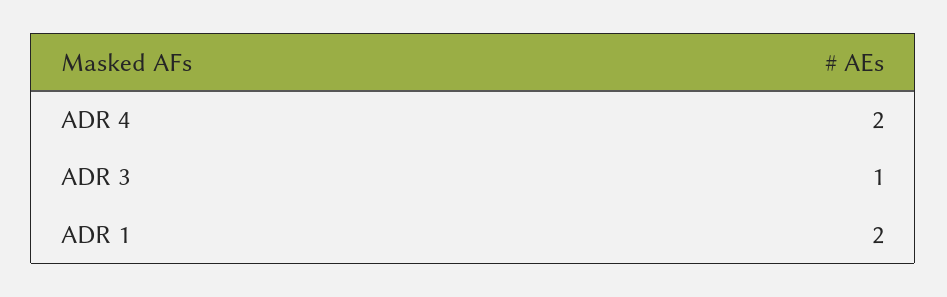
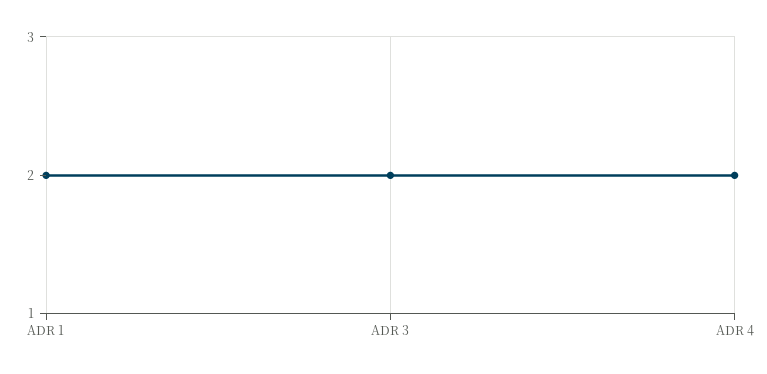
ADR 3: 1 -> 2

